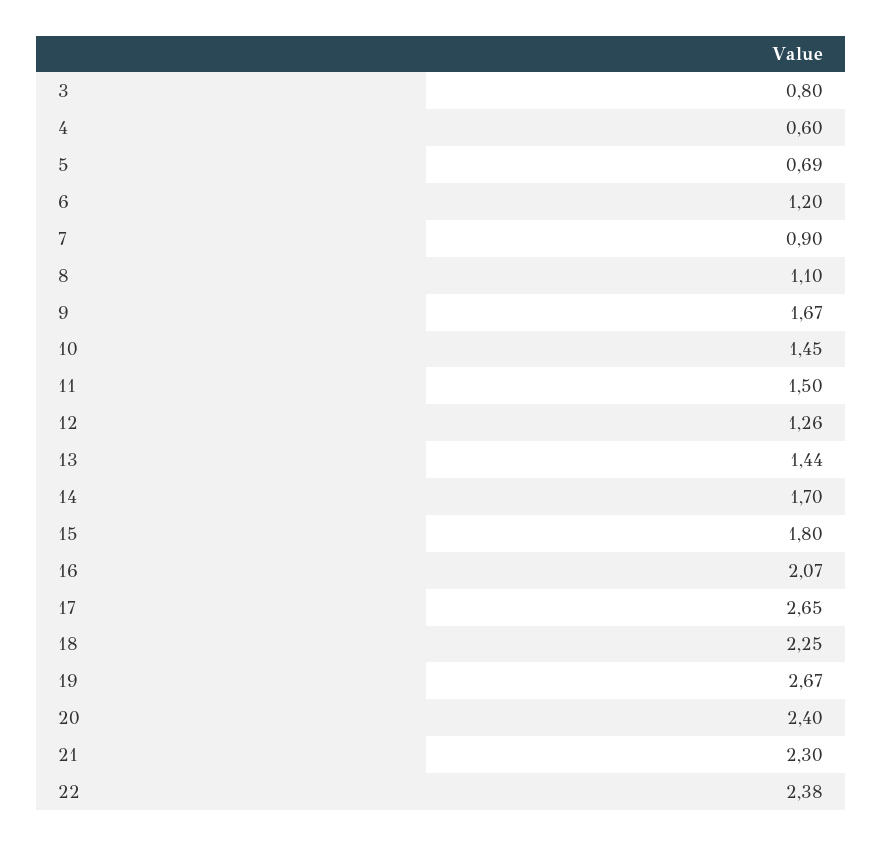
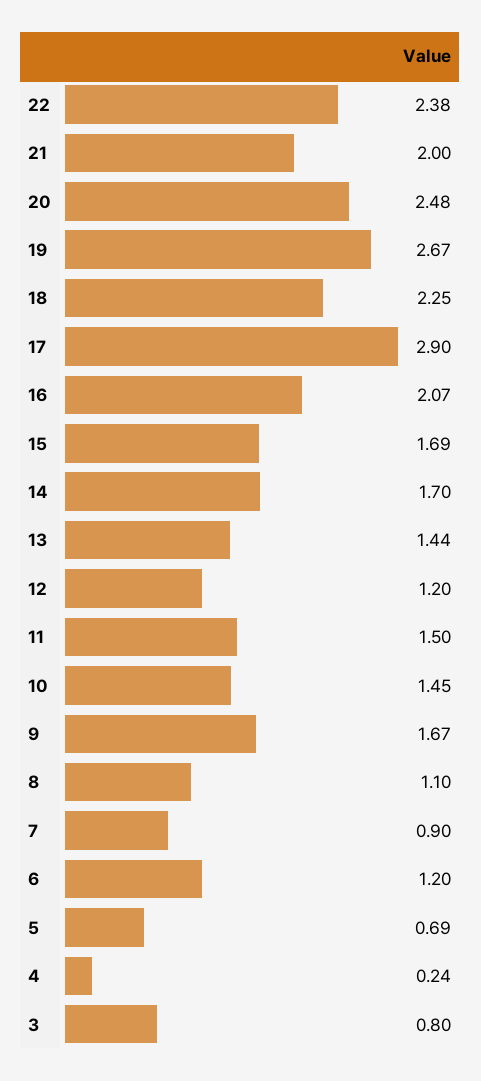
4: 0.6 -> 0.24
12: 1.26 -> 1.2
15: 1.8 -> 1.69
17: 2.65 -> 2.9
20: 2.4 -> 2.48
21: 2.3 -> 2

